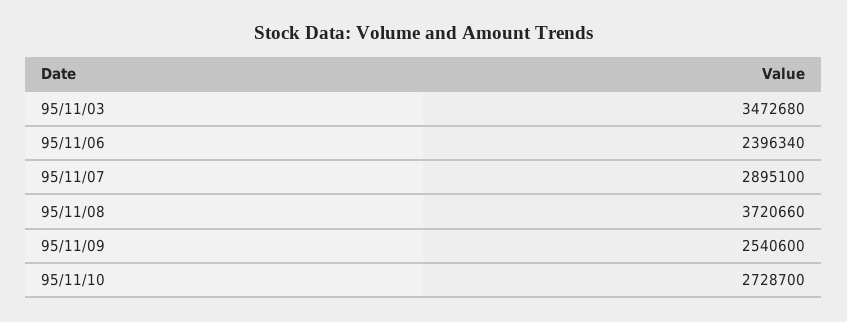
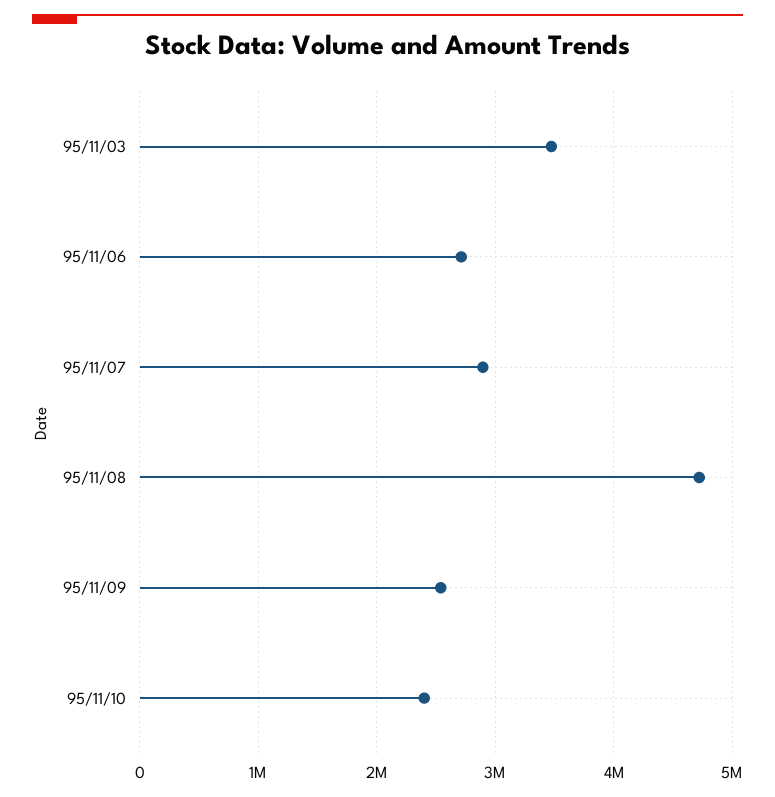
95/11/06: 2396340 -> 2700000
95/11/08: 3720660 -> 4700000
95/11/10: 2728700 -> 2400000

